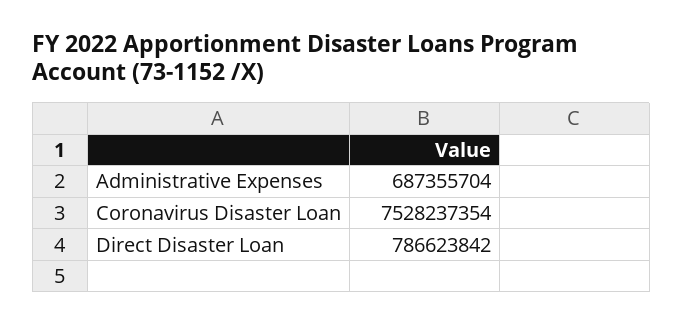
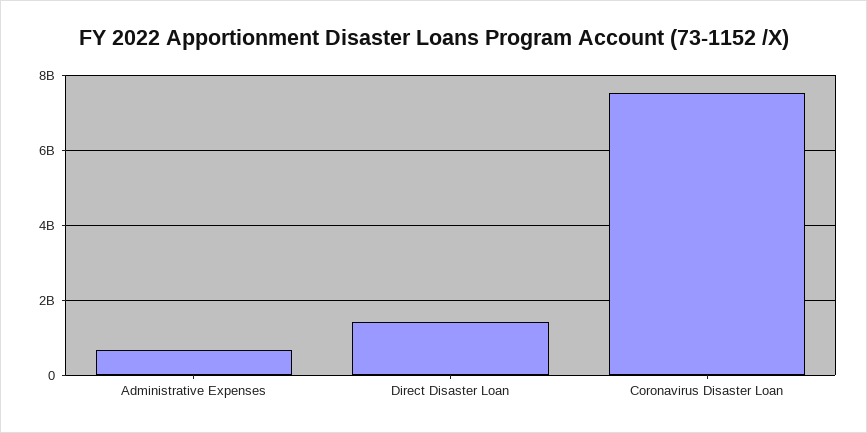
Direct Disaster Loan: 786623842 -> 1400000000

